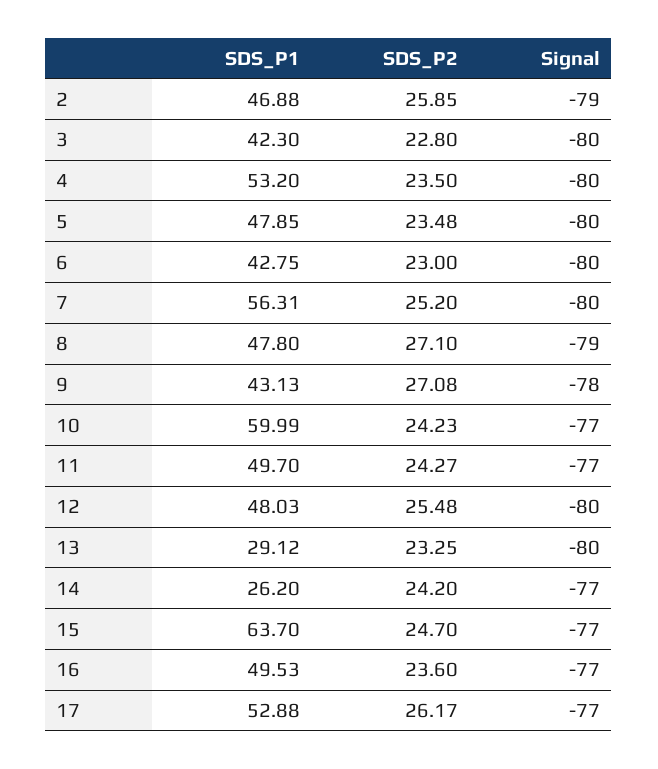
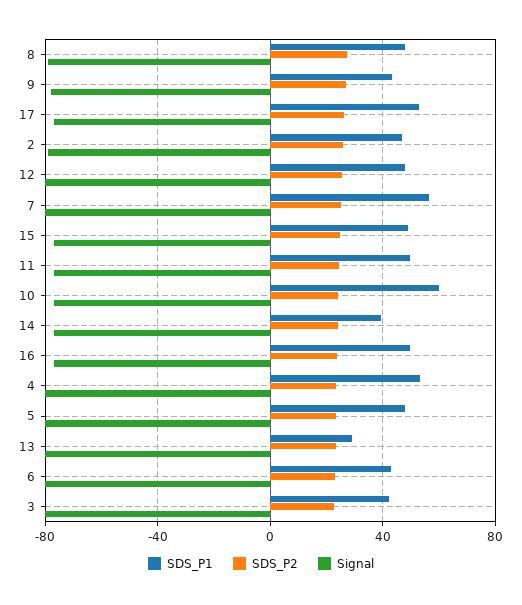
SDS_P1, 14: 26.2 -> 40
SDS_P1, 15: 63.7 -> 50

